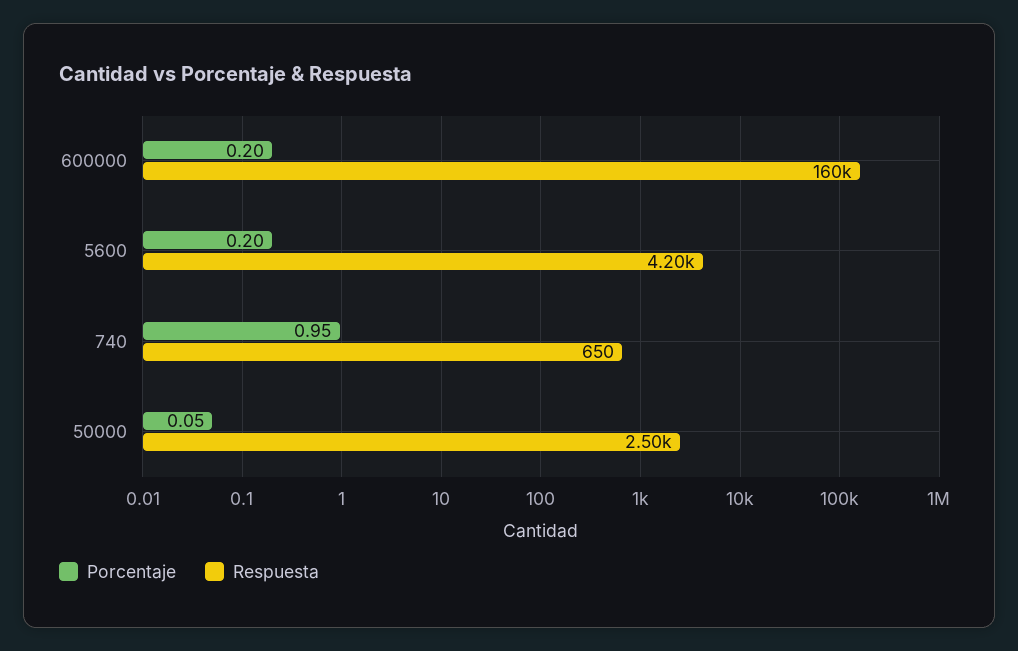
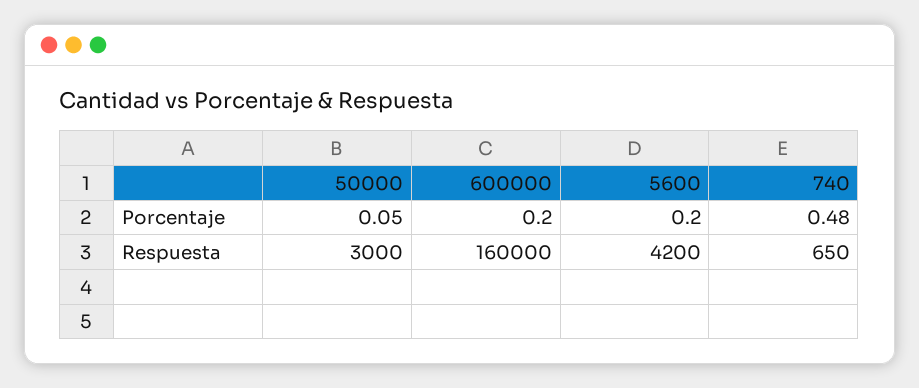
Porcentaje, 740: 0.95 -> 0.48
Respuesta, 50000: 2500 -> 3000

